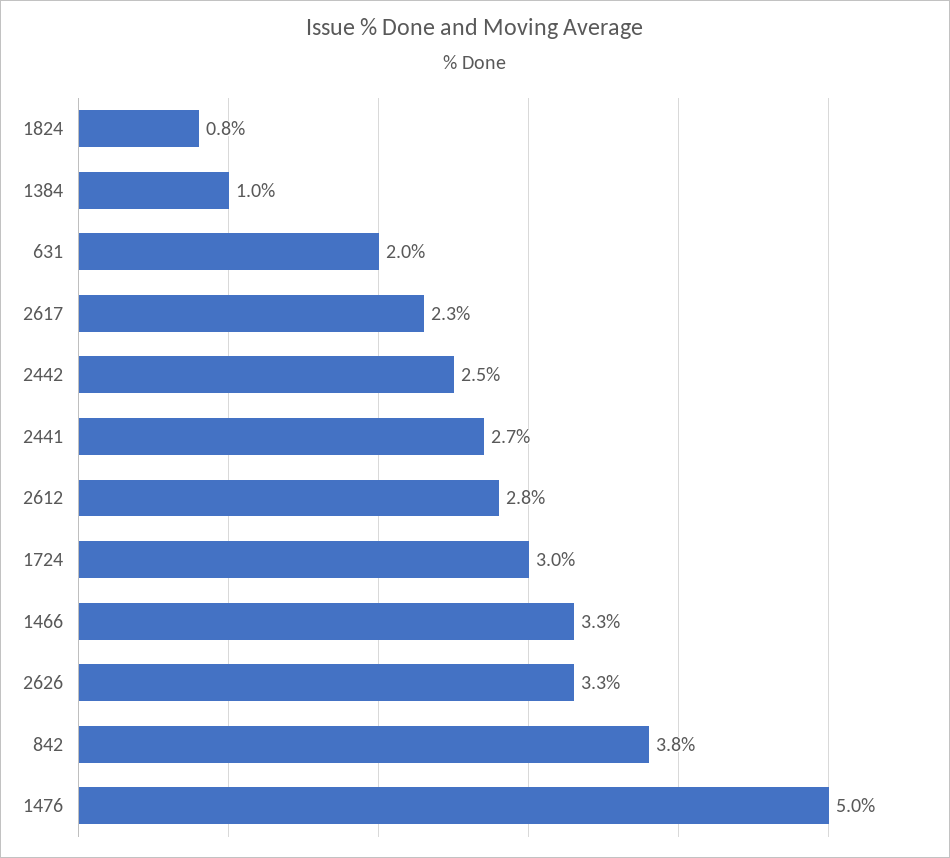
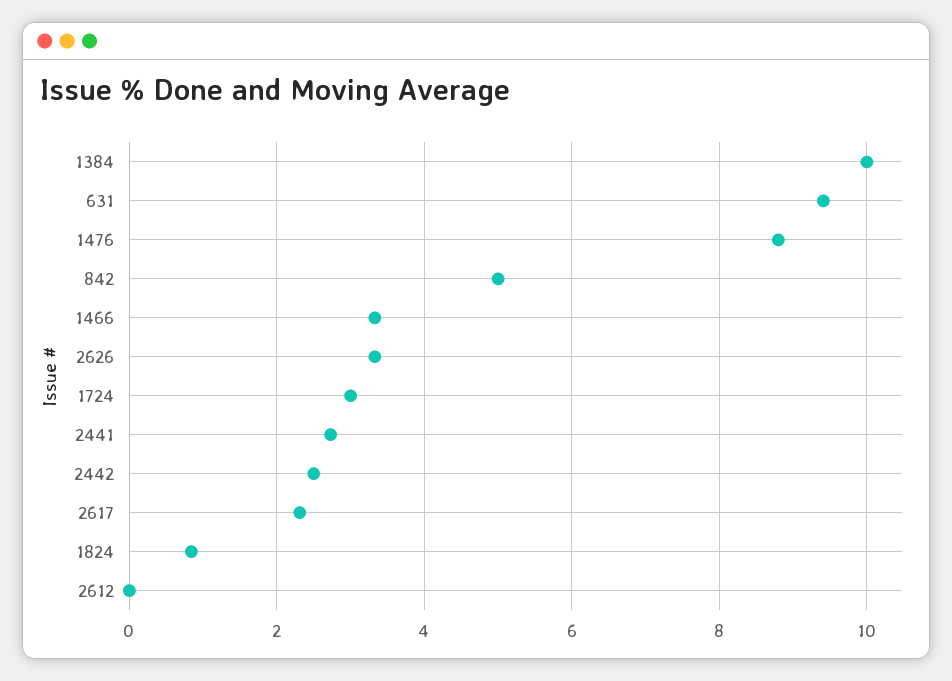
1384: 1 -> 10
631: 2 -> 9.4
2612: 2.8 -> 0
842: 3.8 -> 5
1476: 5 -> 8.8

